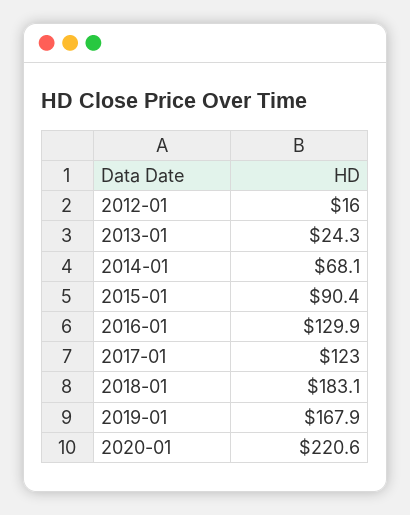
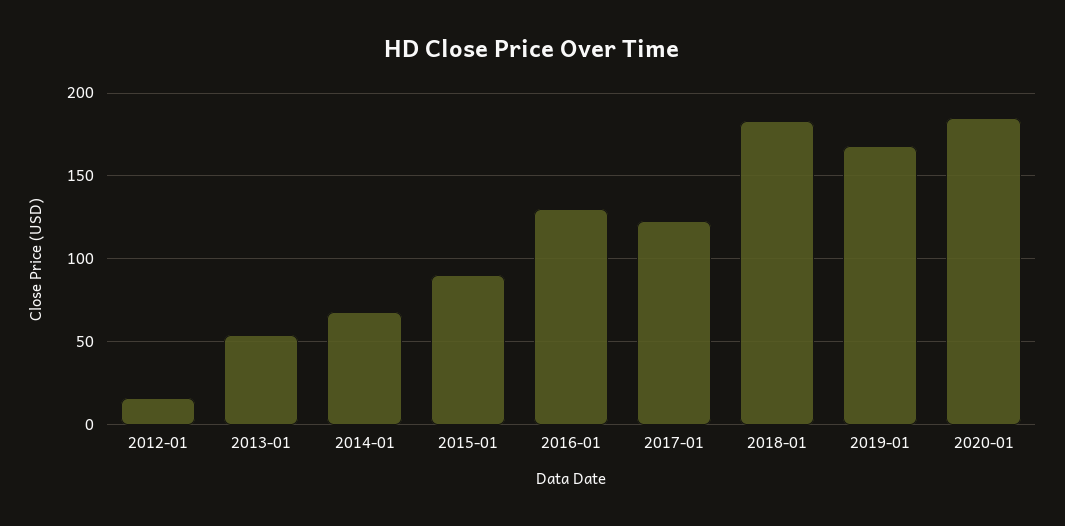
2013-01: 24.3 -> 55
2020-01: 220.6 -> 185

